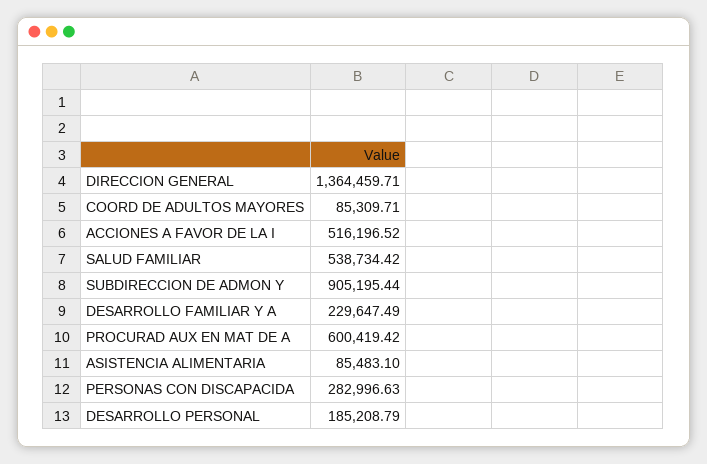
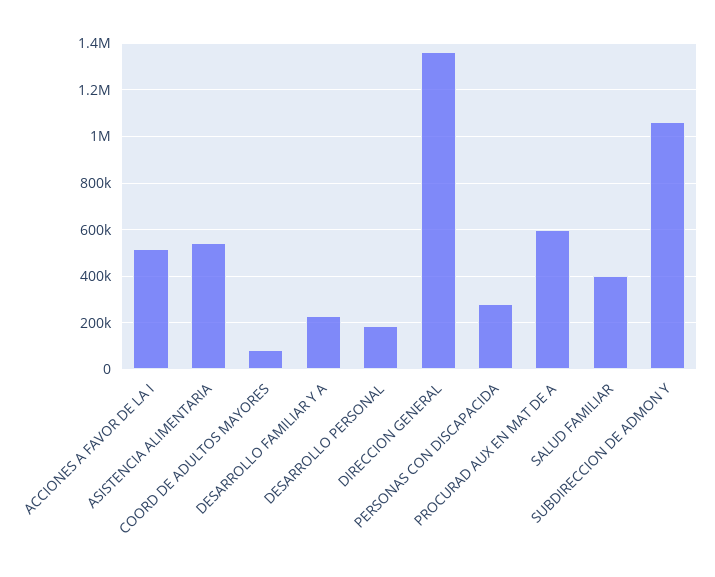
SALUD FAMILIAR: 538734.42 -> 400000
SUBDIRECCION DE ADMON Y: 905195.44 -> 1050000
ASISTENCIA ALIMENTARIA: 85483.1 -> 550000

